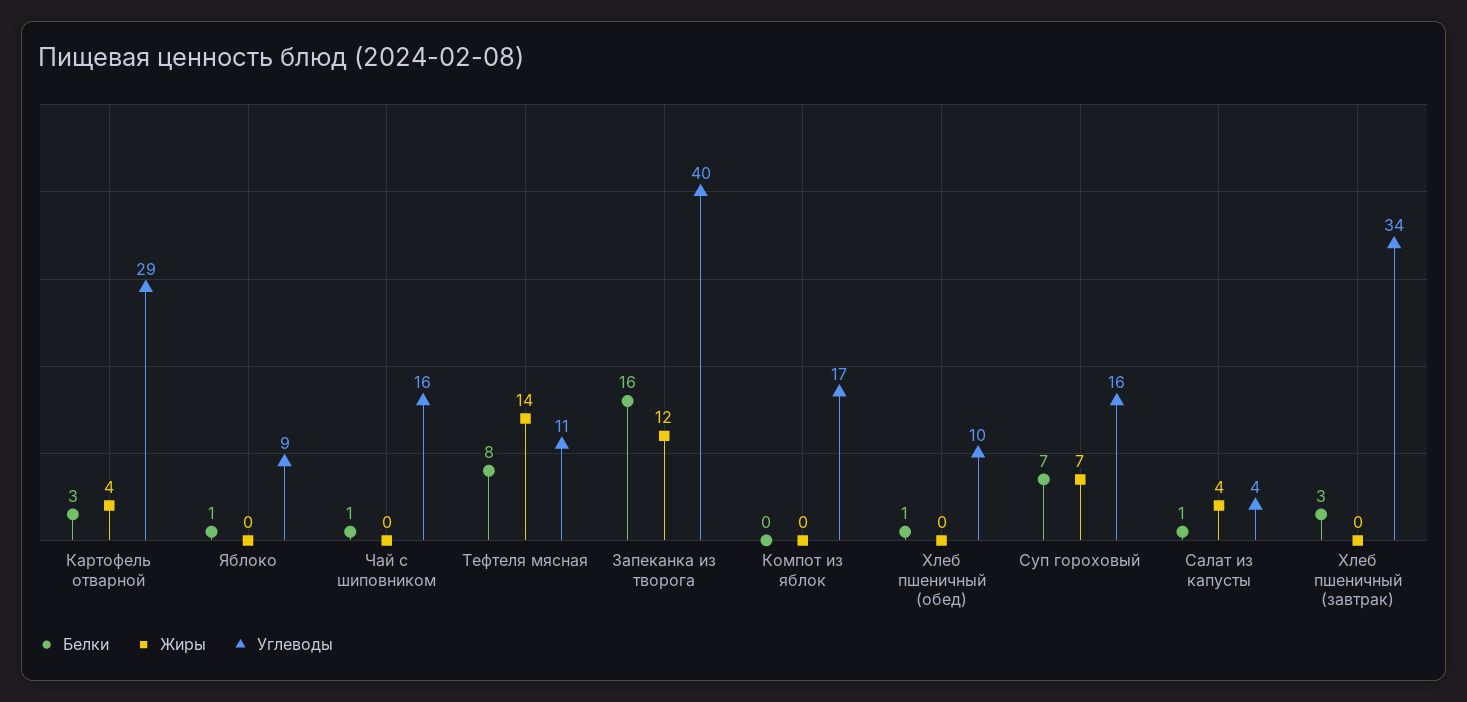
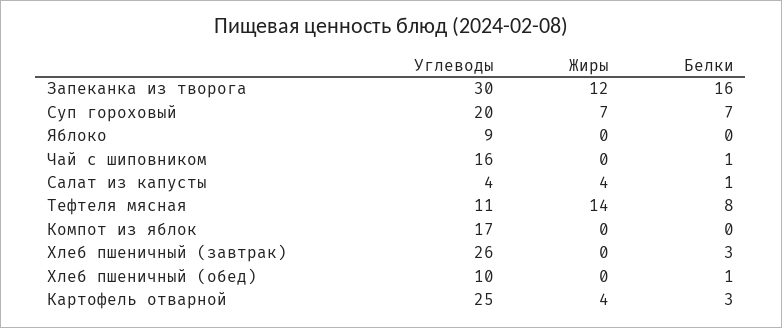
Углеводы, Картофель отварной: 29 -> 25
Белки, Яблоко: 1 -> 0
Углеводы, Запеканка из творога: 40 -> 30
Углеводы, Суп гороховый: 16 -> 20
Углеводы, Хлеб пшеничный (завтрак): 34 -> 26

